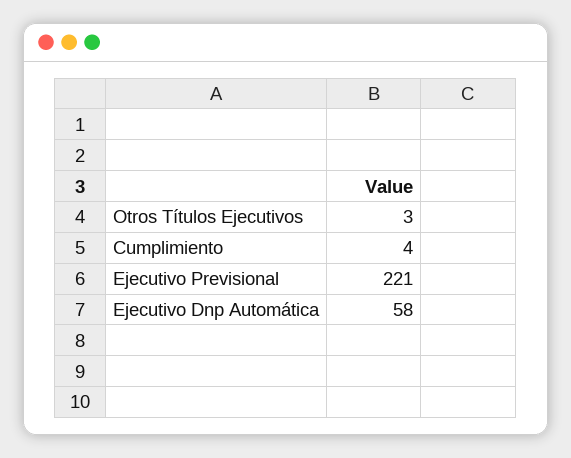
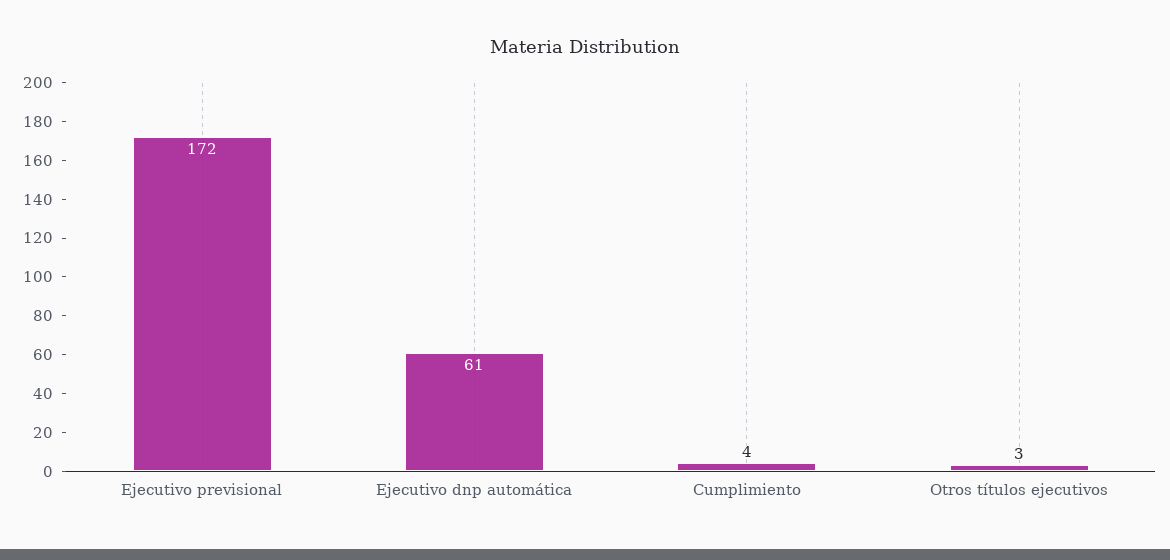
Ejecutivo Previsional: 221 -> 172
Ejecutivo Dnp Automática: 58 -> 61

